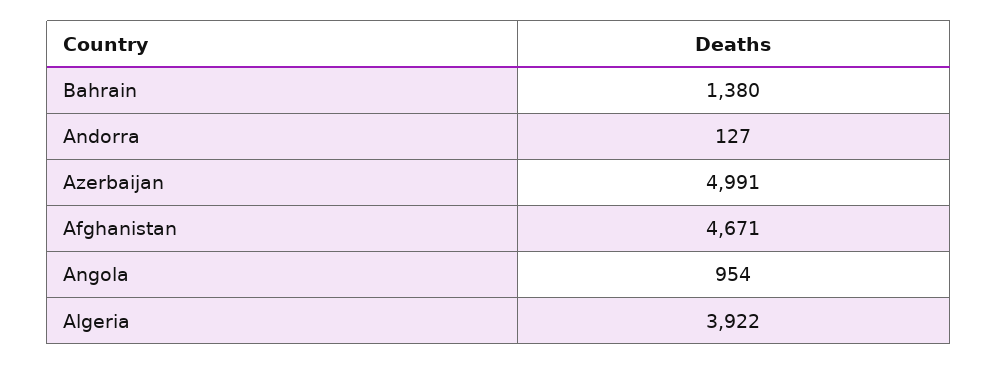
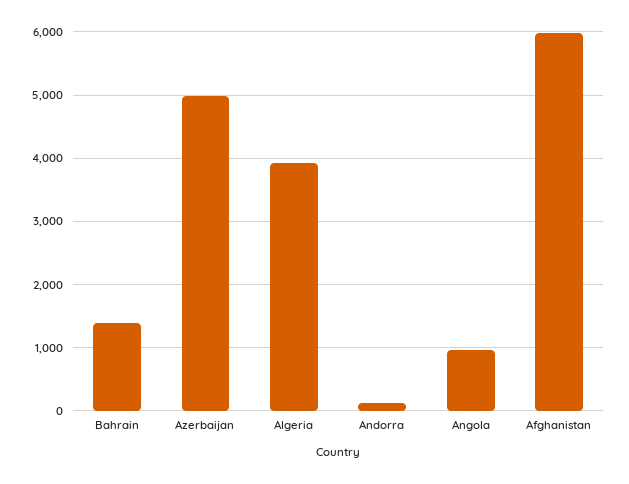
Afghanistan: 4671 -> 6000

